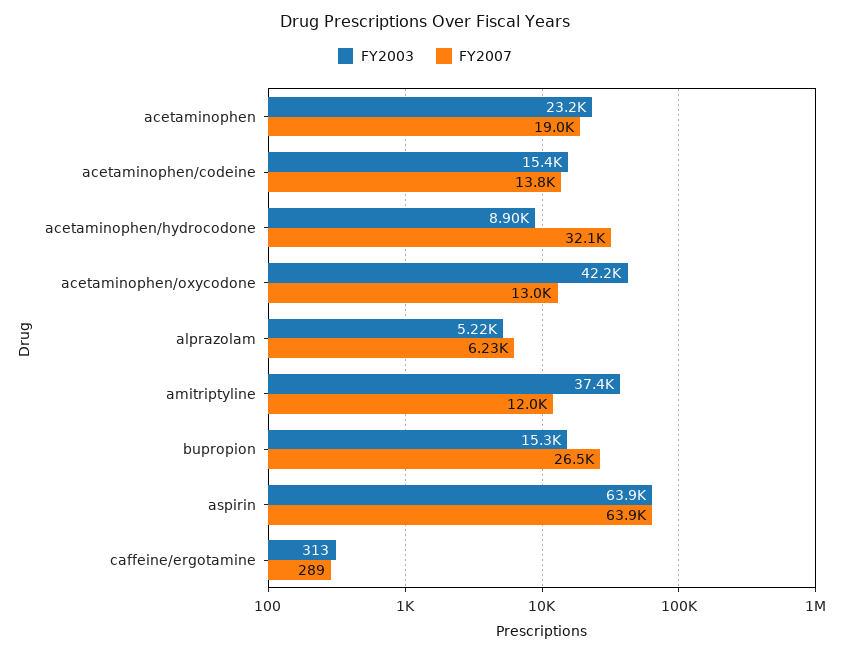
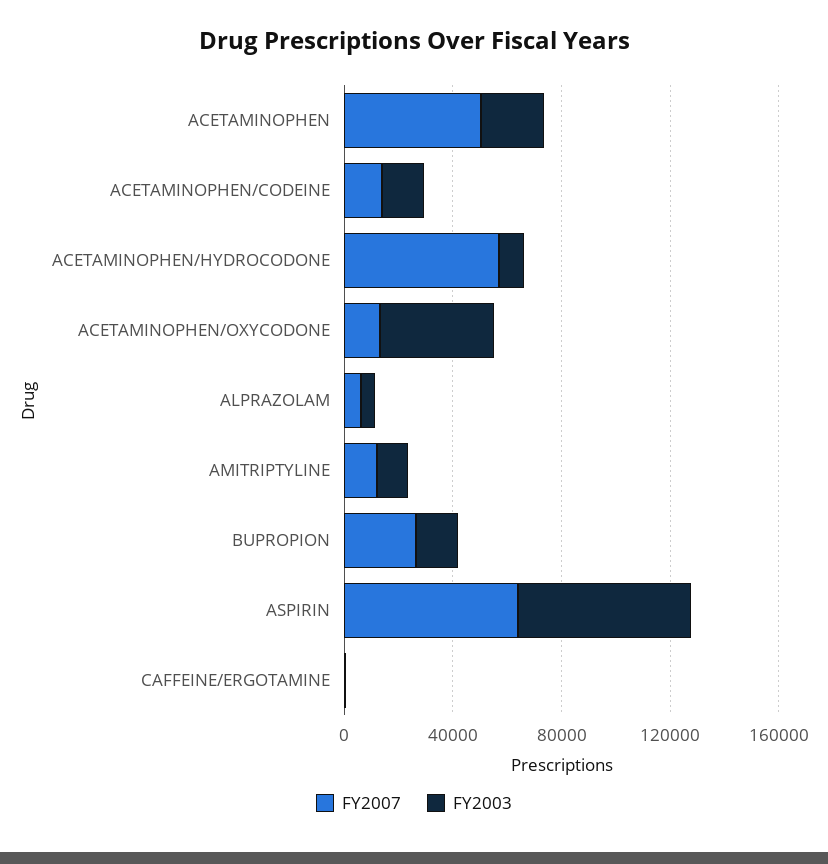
FY2007, acetaminophen: 19000 -> 50000
FY2007, acetaminophen/hydrocodone: 32100 -> 60000
FY2003, amitriptyline: 37400 -> 10000

